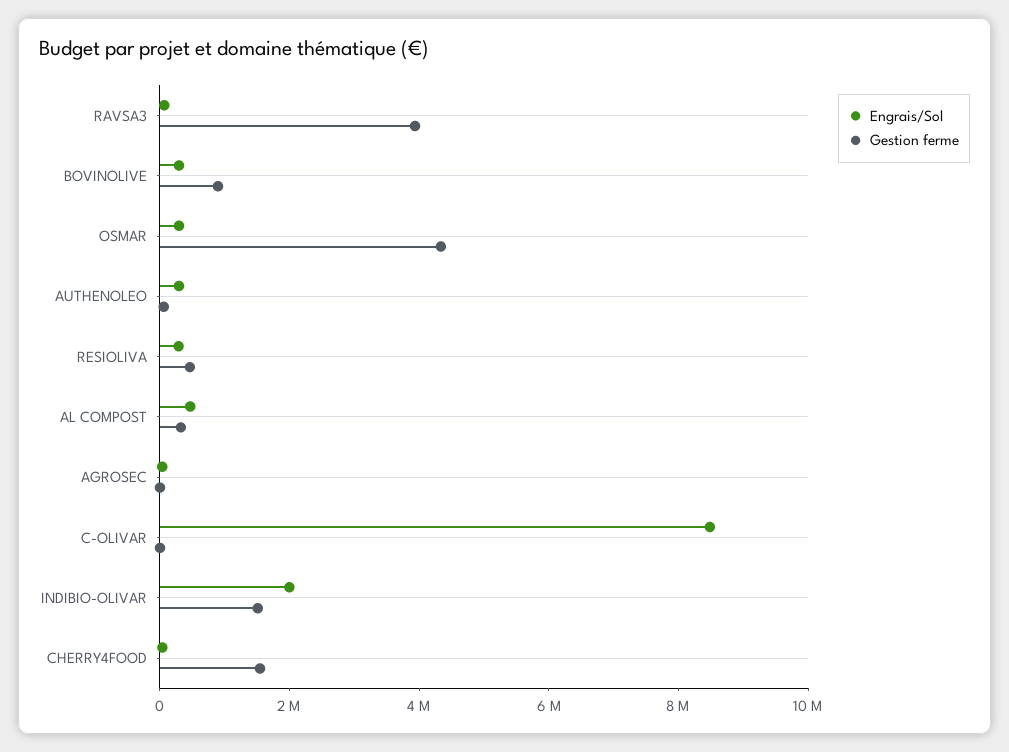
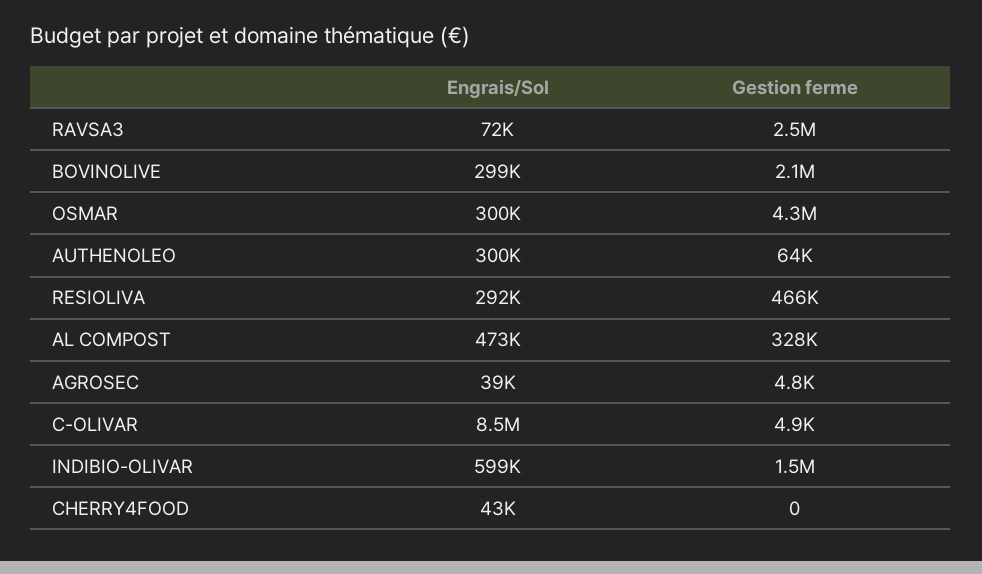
Gestion ferme, RAVSA3: 4000000 -> 2500000
Gestion ferme, BOVINOLIVE: 1000000 -> 2100000
Engrais/Sol, INDIBIO-OLIVAR: 2000000 -> 599000
Gestion ferme, CHERRY4FOOD: 1500000 -> 0

